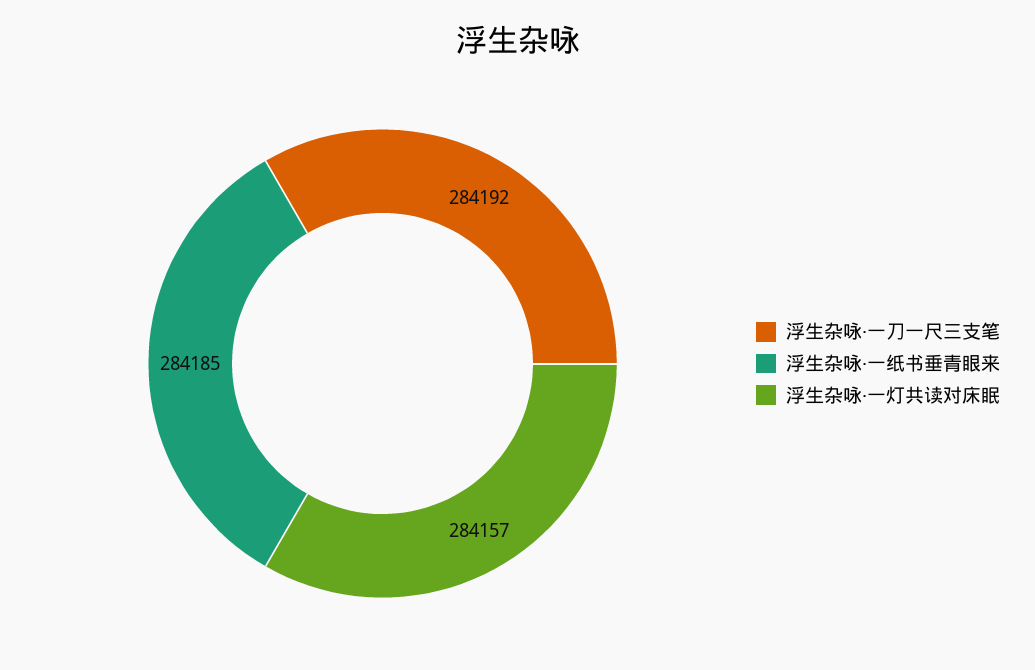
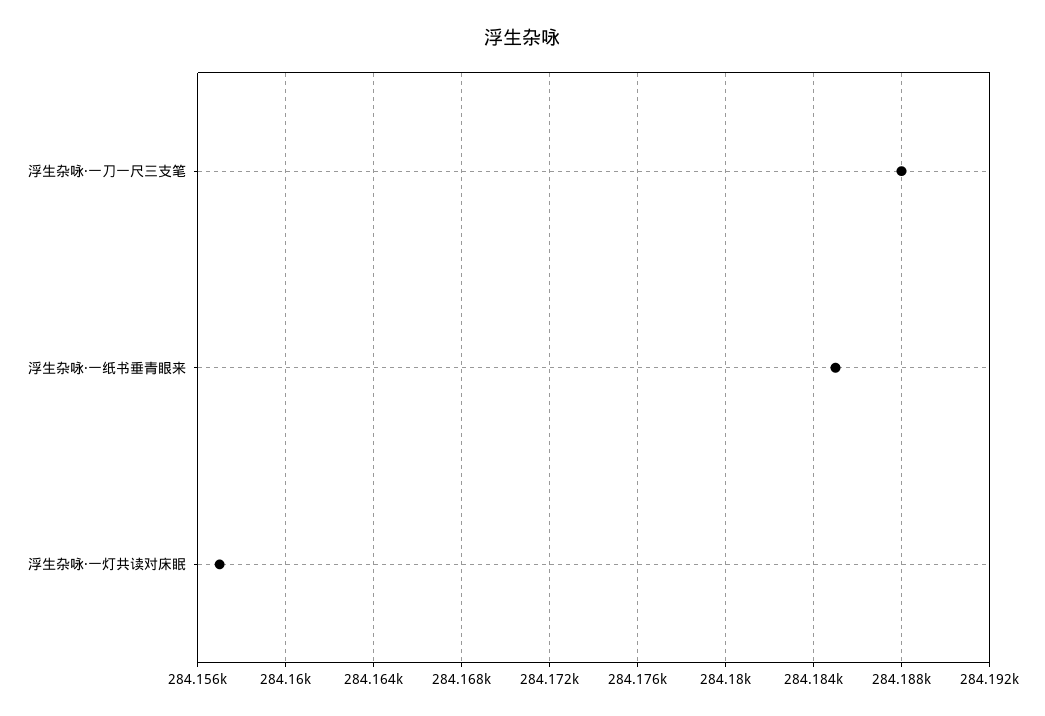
浮生杂咏·一刀一尺三支笔: 284192 -> 284188

